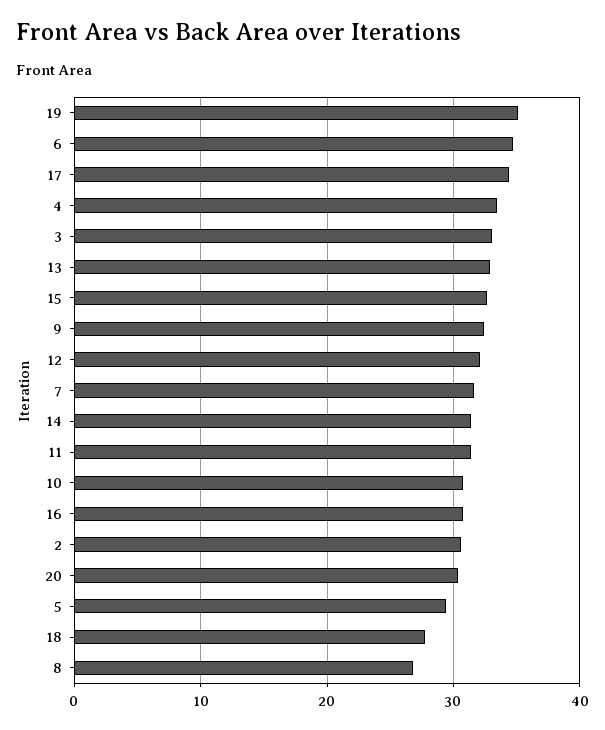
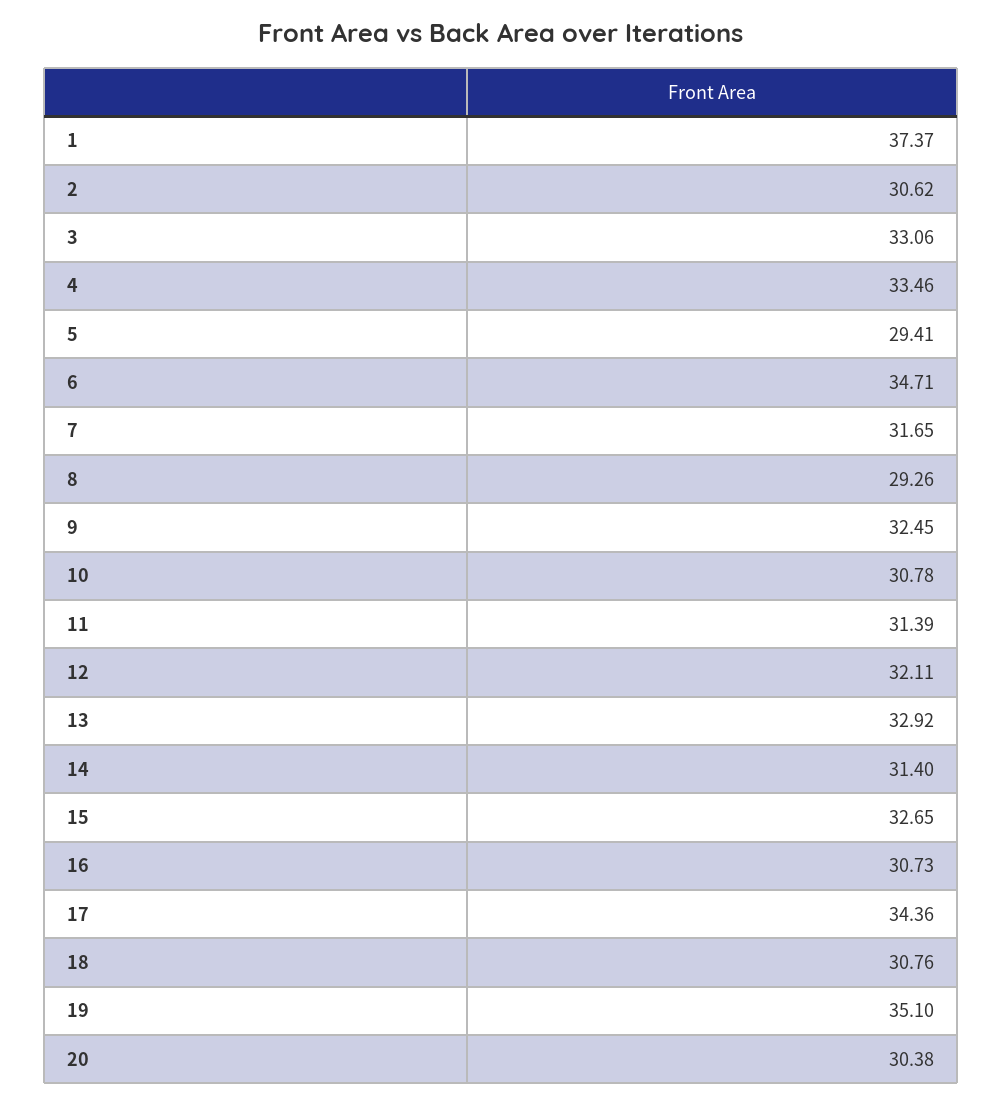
18: 28 -> 30.76
8: 27 -> 29.26
1: none -> 37.37

